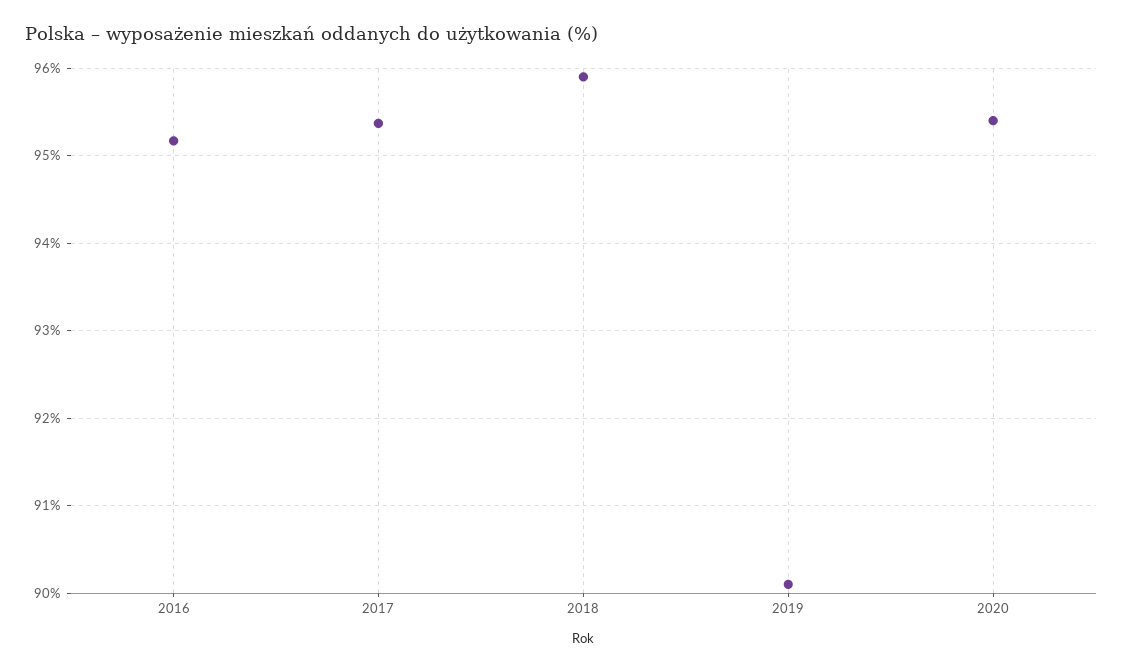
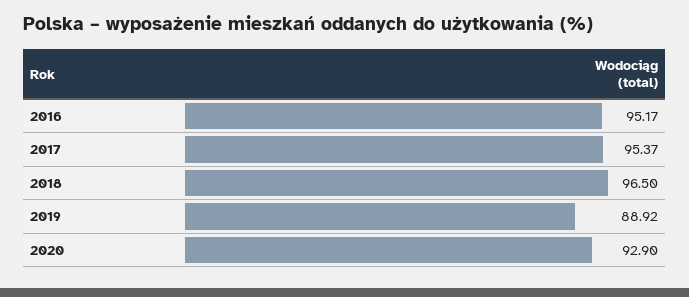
2018: 95.9 -> 96.5
2019: 90.1 -> 88.92
2020: 95.4 -> 92.9

